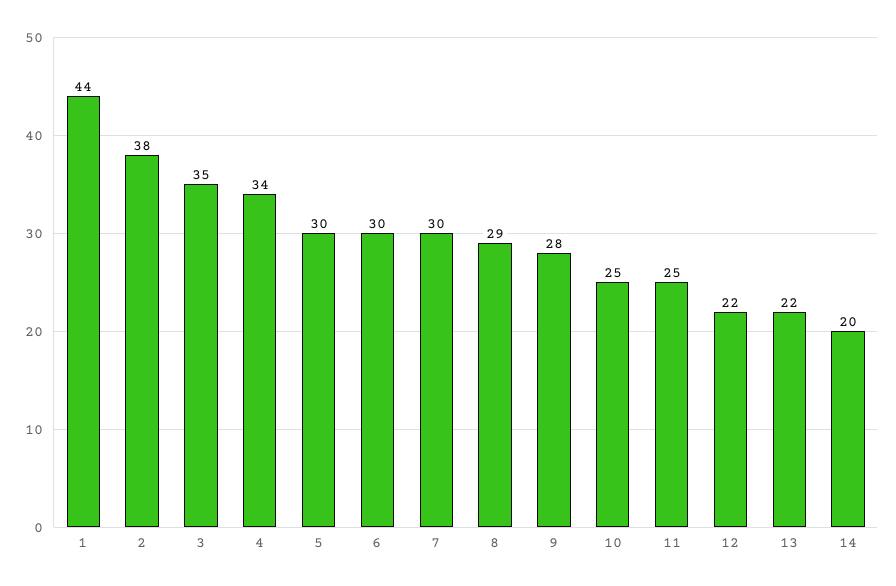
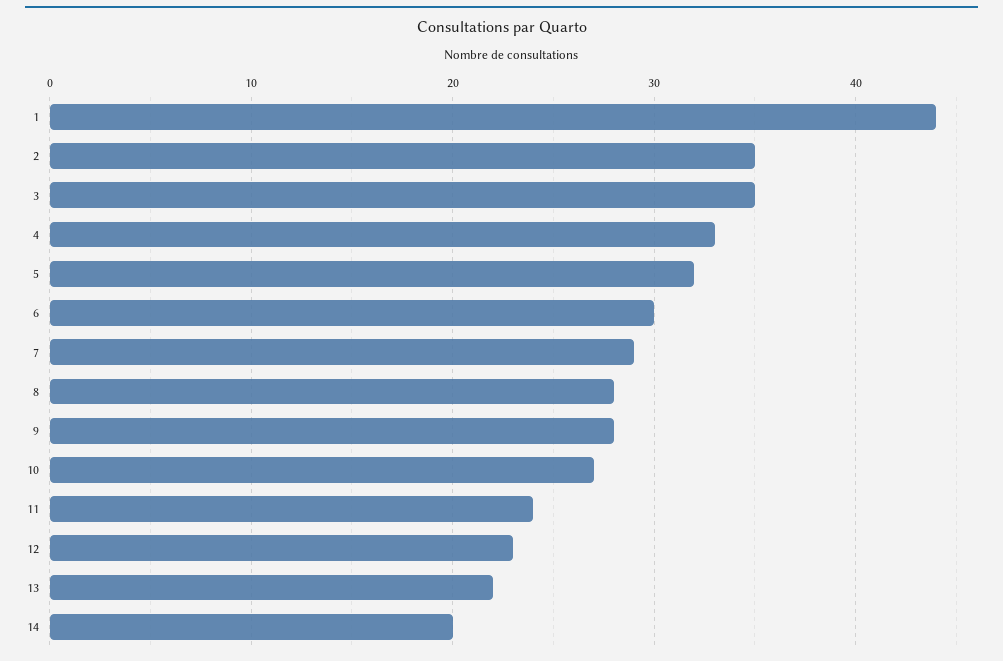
2: 38 -> 35
4: 34 -> 33
5: 30 -> 32
7: 30 -> 29
8: 29 -> 28
10: 25 -> 27
11: 25 -> 24
12: 22 -> 23

